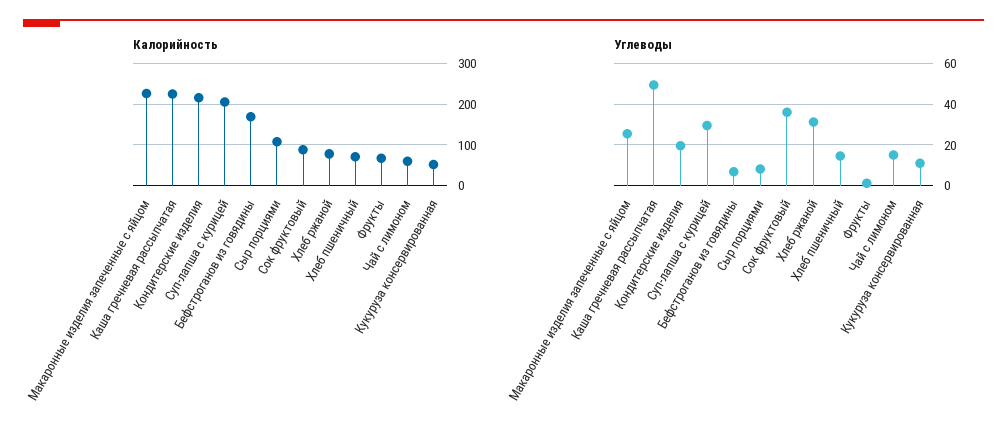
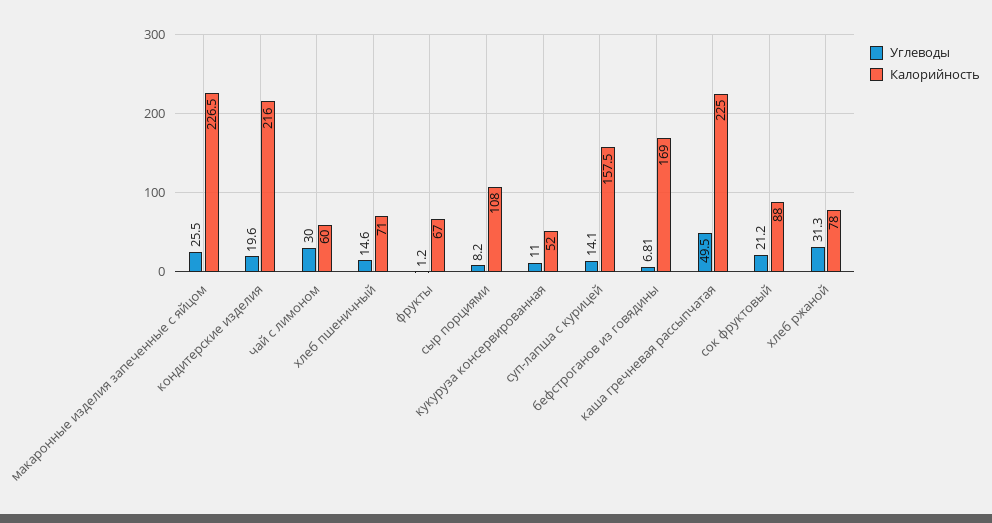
Калорийность, Суп-лапша с курицей: 200 -> 157.5
Углеводы, Суп-лапша с курицей: 30 -> 14.1
Углеводы, Сок фруктовый: 35 -> 21.2
Углеводы, Чай с лимоном: 15 -> 30

